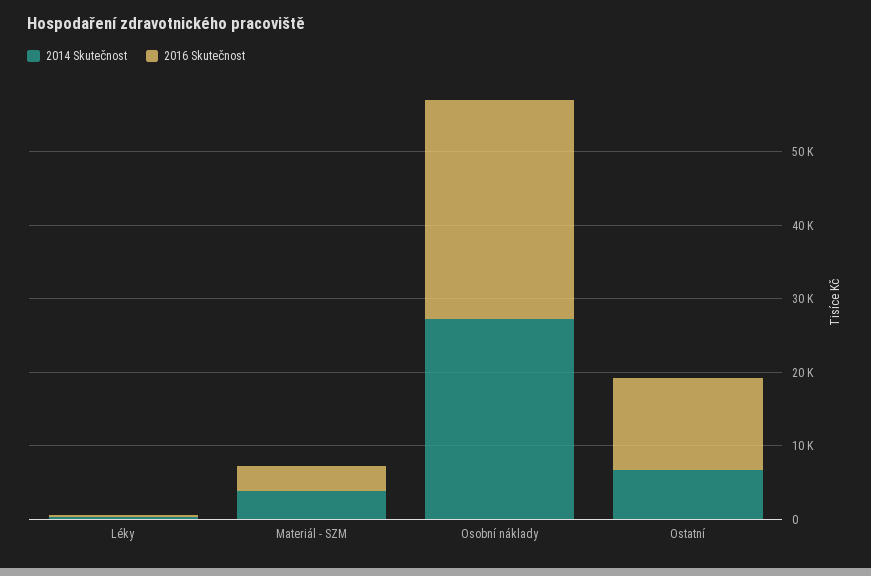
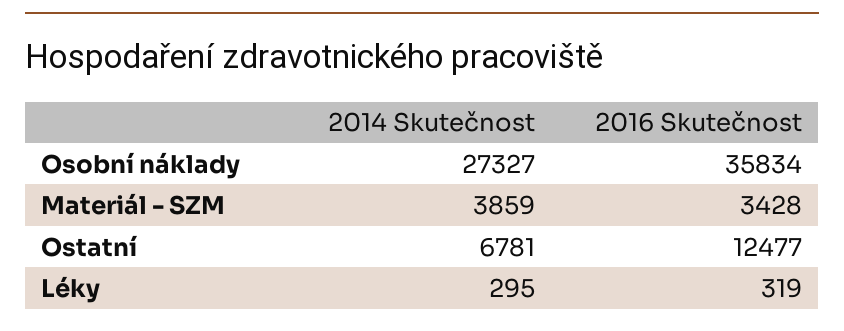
2016 Skutečnost, Osobní náklady: 30000 -> 35834

